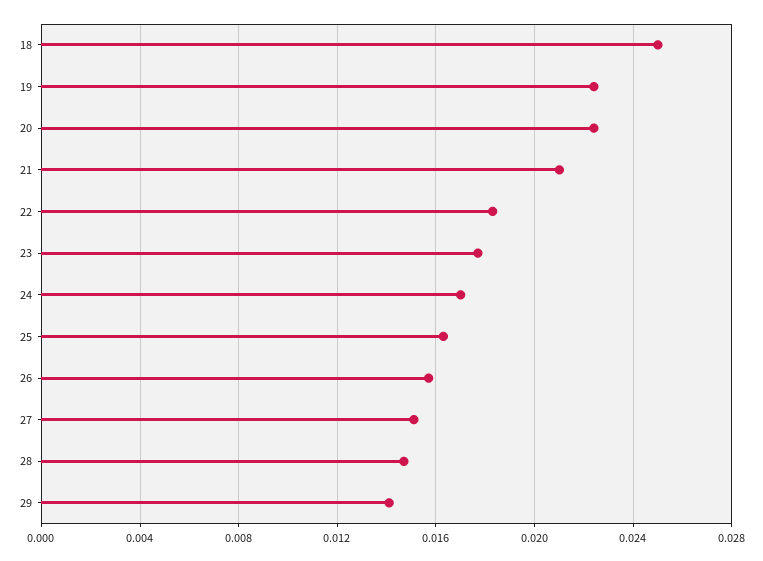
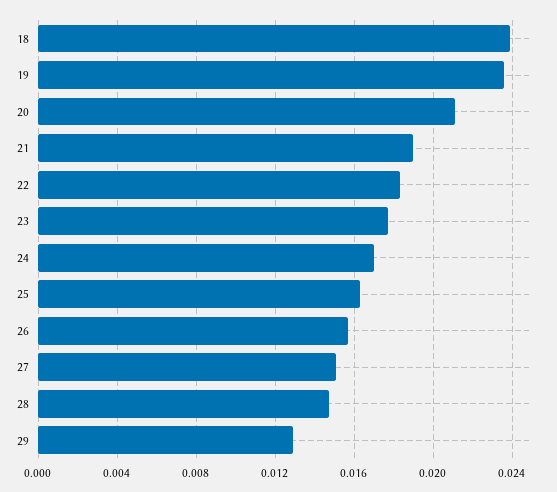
18: 0.025 -> 0.024
19: 0.0225 -> 0.0235
20: 0.0225 -> 0.021
21: 0.021 -> 0.019
29: 0.014 -> 0.013

